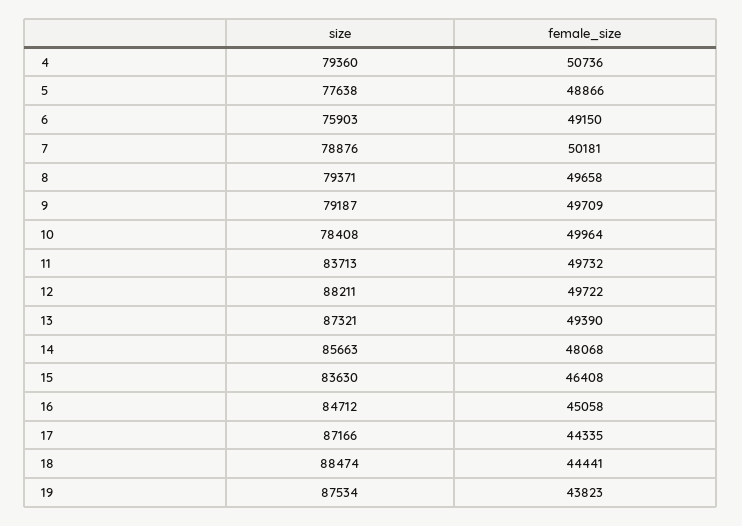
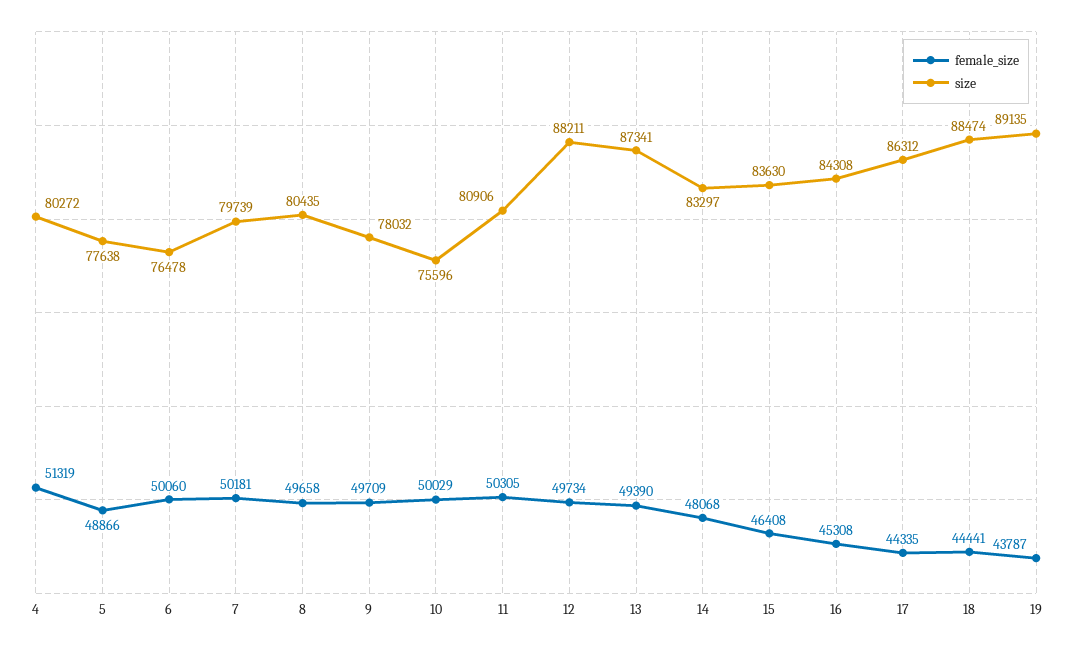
size, 4: 79360 -> 80272
female_size, 4: 50736 -> 51319
size, 6: 75903 -> 76478
female_size, 6: 49150 -> 50060
size, 7: 78876 -> 79739
size, 8: 79371 -> 80435
size, 9: 79187 -> 78032
size, 10: 78408 -> 75596
female_size, 10: 49964 -> 50029
size, 11: 83713 -> 80906
female_size, 11: 49732 -> 50305
female_size, 12: 49722 -> 49734
size, 13: 87321 -> 87341
size, 14: 85663 -> 83297
size, 16: 84712 -> 84308
female_size, 16: 45058 -> 45308
size, 17: 87166 -> 86312
size, 19: 87534 -> 89135
female_size, 19: 43823 -> 43787

